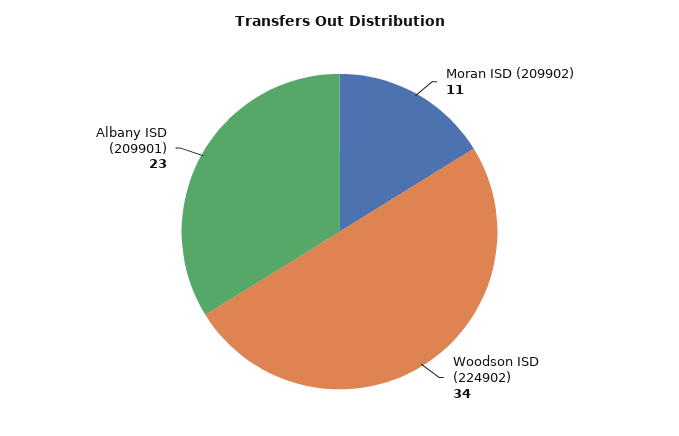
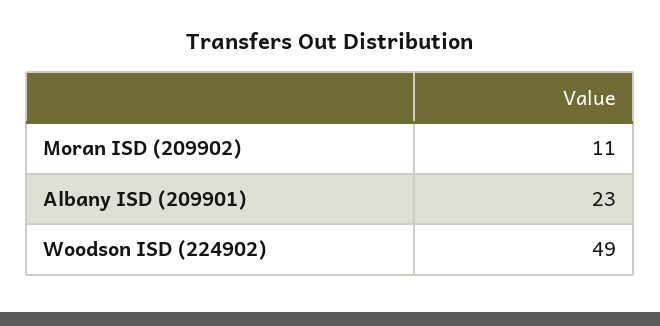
Woodson ISD (224902): 34 -> 49

